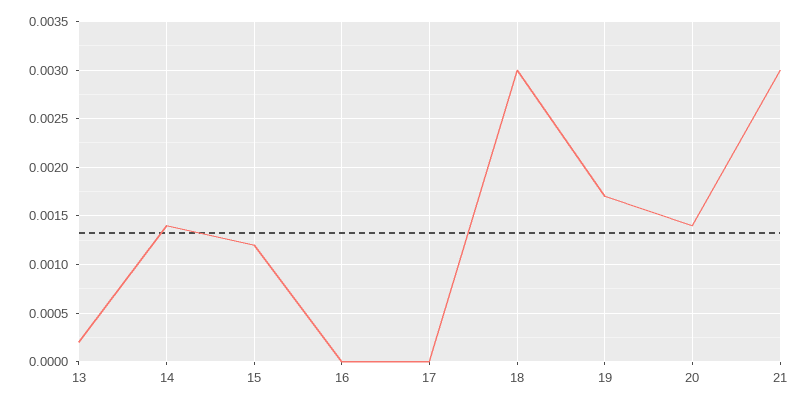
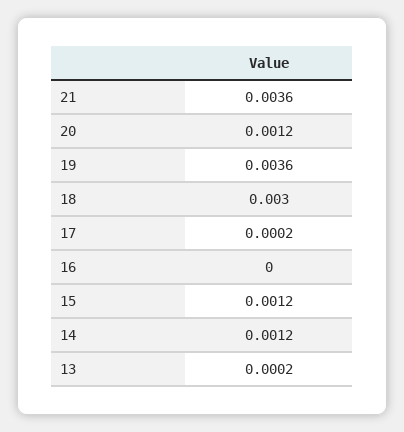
14: 0.0014 -> 0.0012
17: 0 -> 0.0002
19: 0.0017 -> 0.0036
20: 0.0014 -> 0.0012
21: 0.003 -> 0.0036

